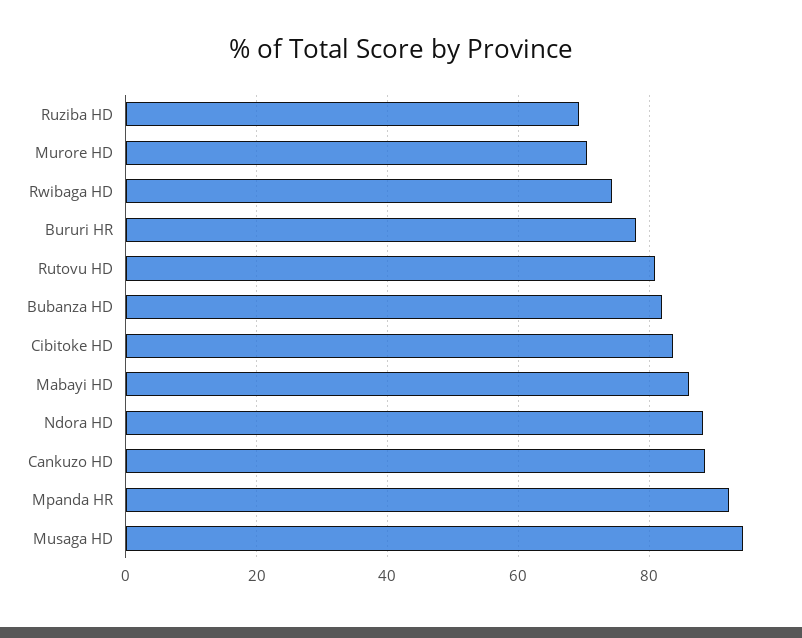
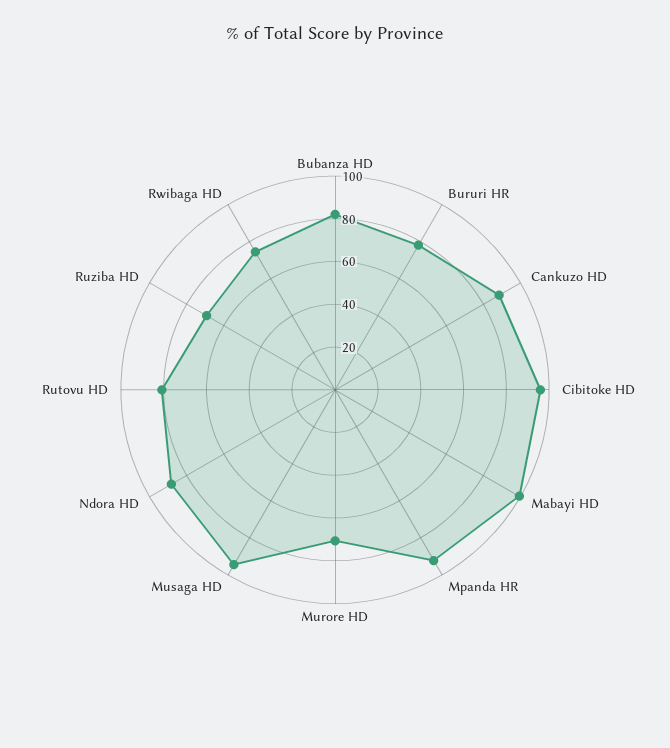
Cibitoke HD: 84 -> 95
Mabayi HD: 86 -> 100

